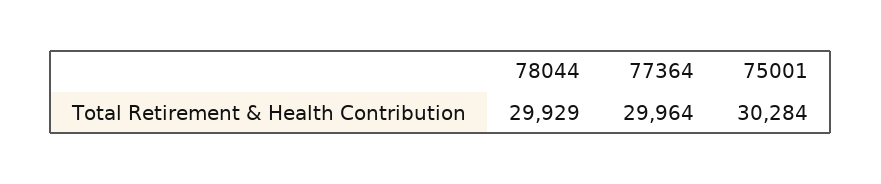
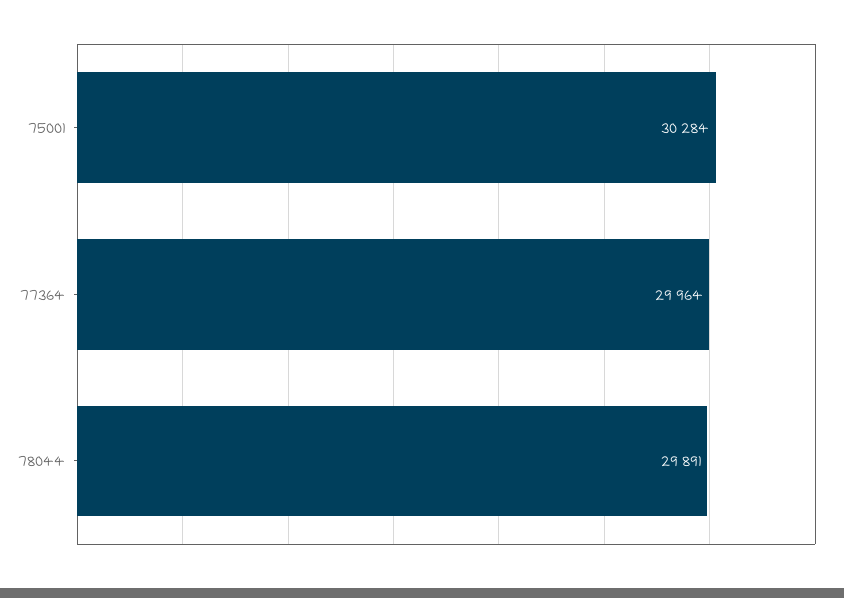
78044: 29929 -> 29891

